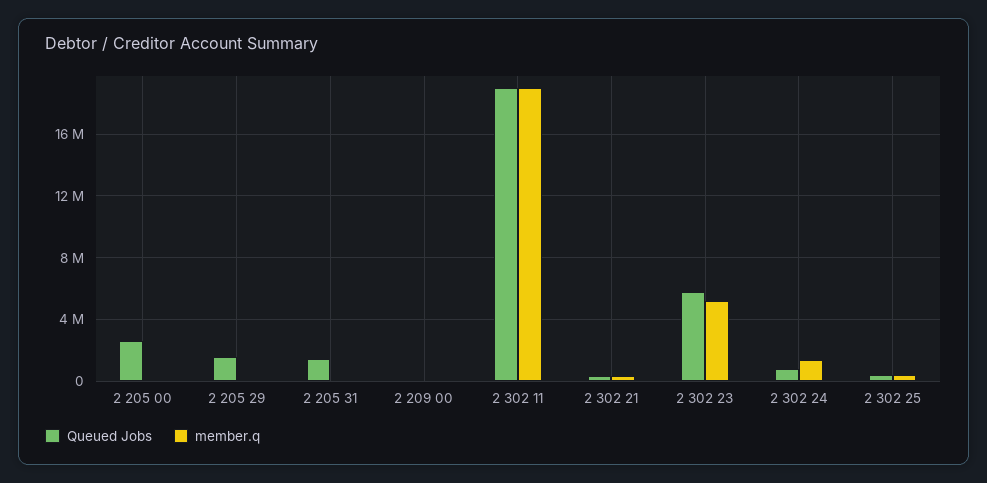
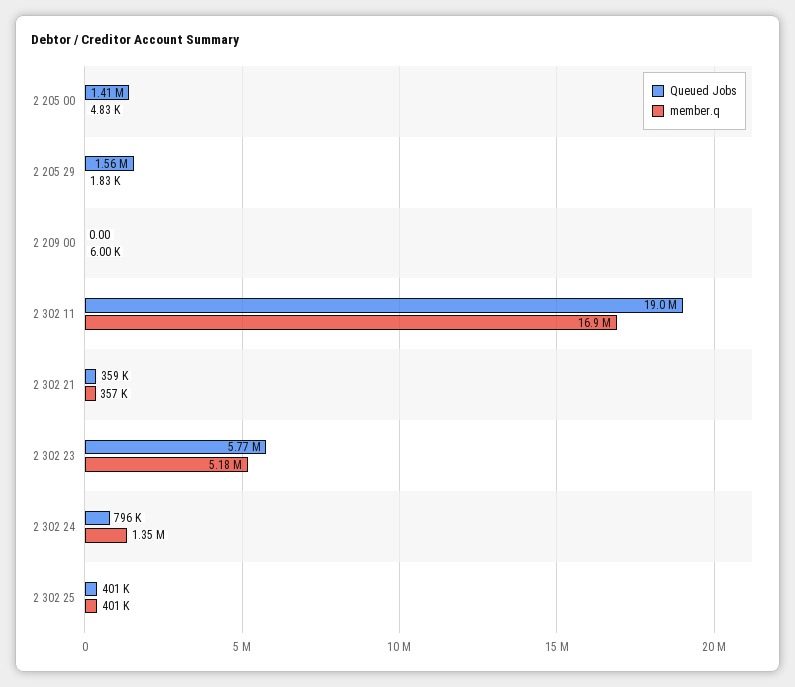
Queued Jobs, 2 205 00: 2500000 -> 1410000
Queued Jobs, 2 205 31: 1500000 -> none
member.q, 2 205 31: 0 -> none
member.q, 2 302 11: 19000000 -> 16900000

